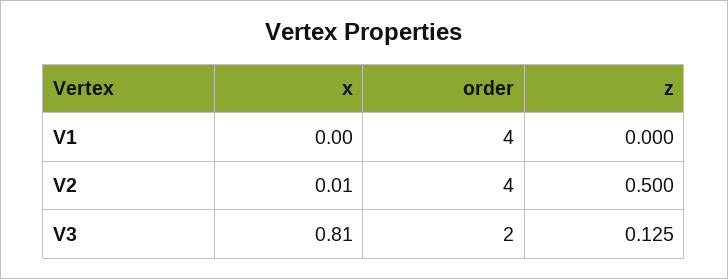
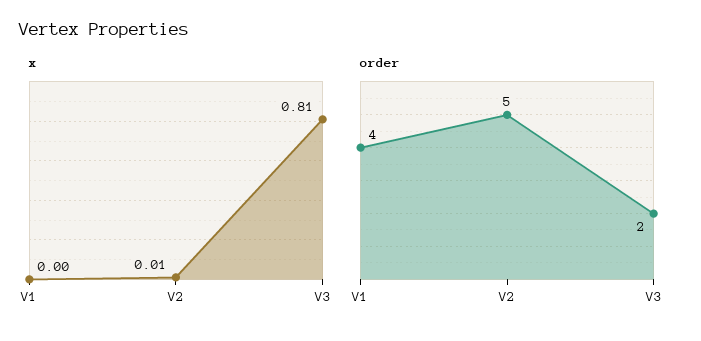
z, V1: 0 -> none
order, V2: 4 -> 5
z, V2: 0.5 -> none
z, V3: 0.125 -> none

